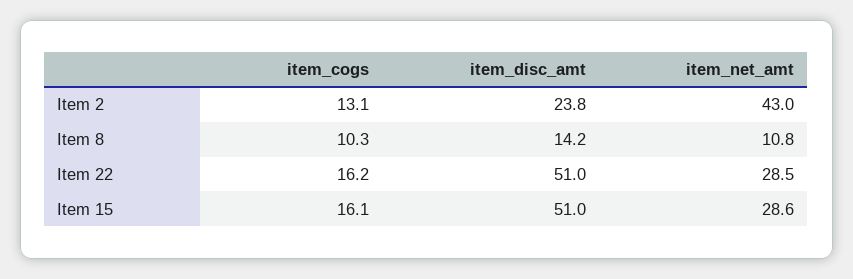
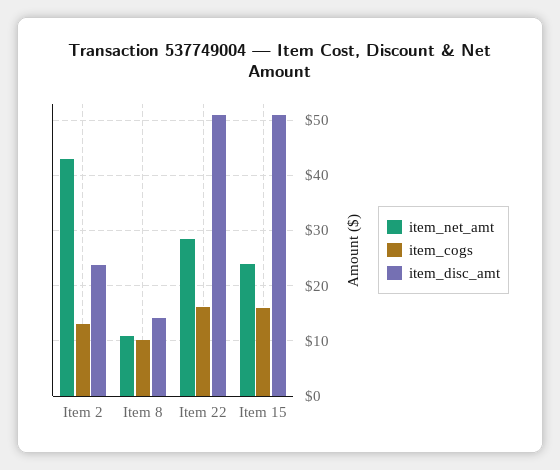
item_net_amt, Item 15: 28.6 -> 24

